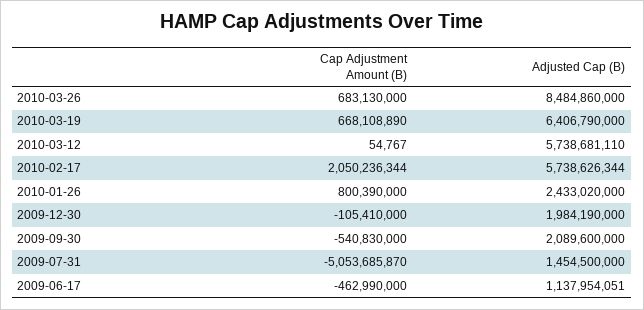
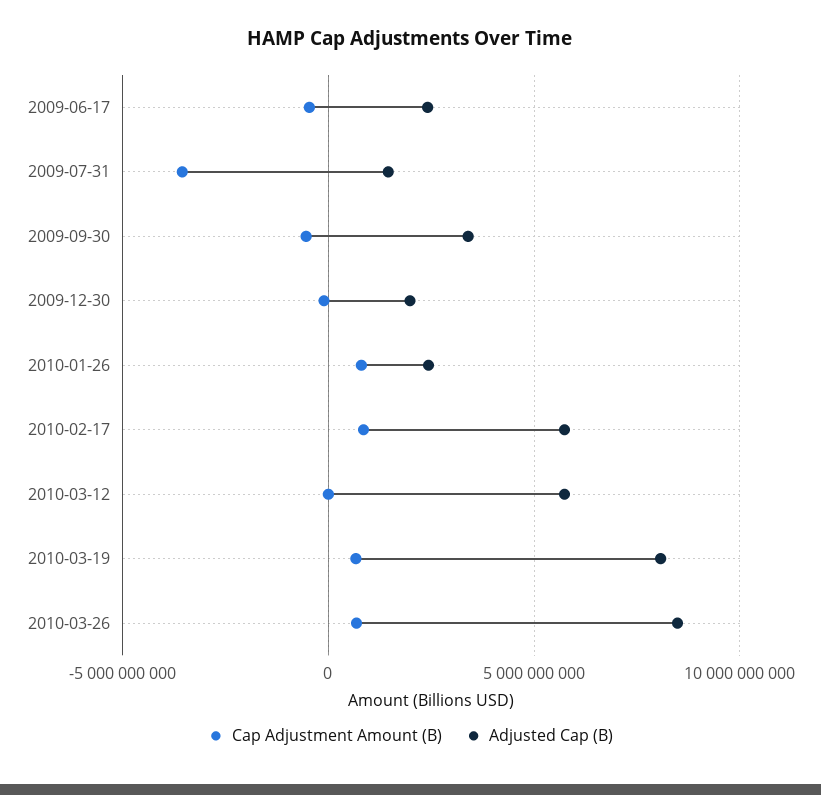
Adjusted Cap (B), 2010-03-19: 6406790000 -> 8000000000
Cap Adjustment Amount (B), 2010-02-17: 2050236344 -> 1000000000
Adjusted Cap (B), 2009-09-30: 2089600000 -> 3500000000
Cap Adjustment Amount (B), 2009-07-31: -5053685870 -> -3500000000
Adjusted Cap (B), 2009-06-17: 1137954051 -> 2500000000

